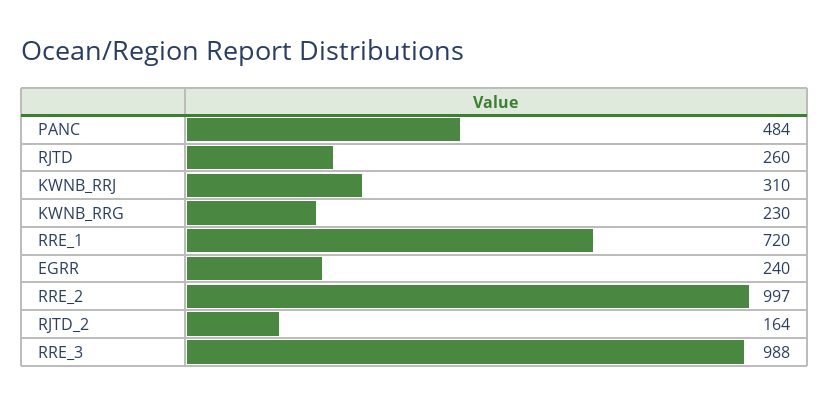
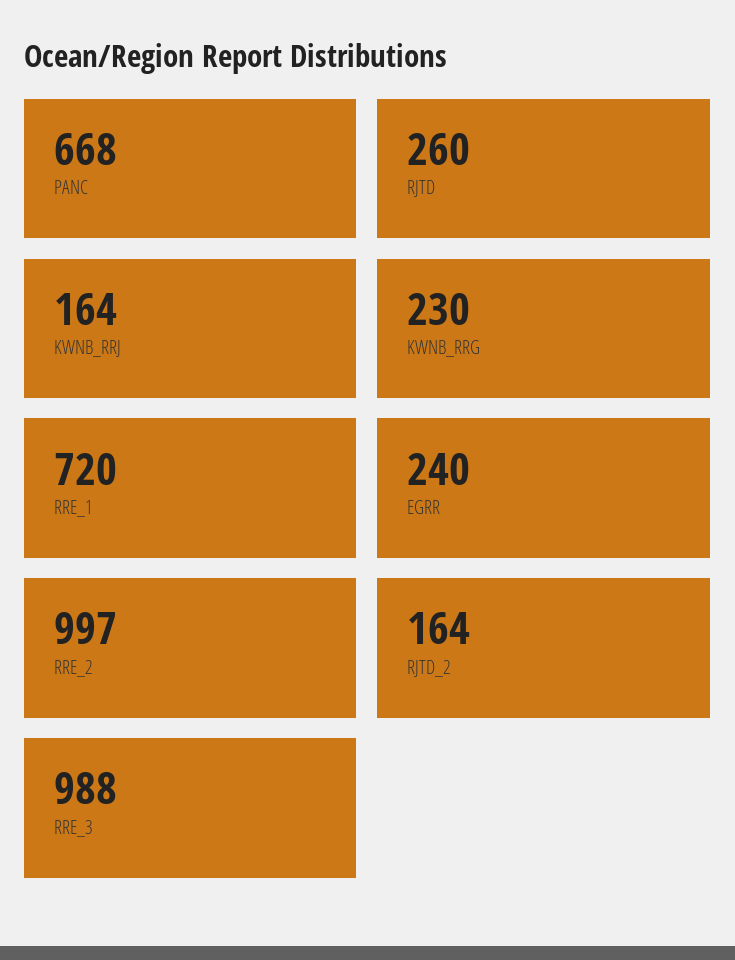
PANC: 484 -> 668
KWNB_RRJ: 310 -> 164

